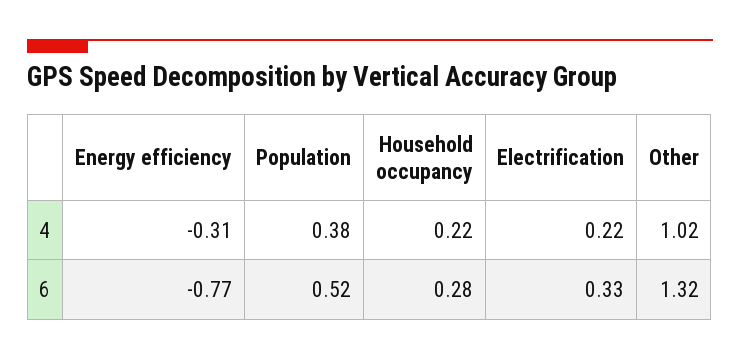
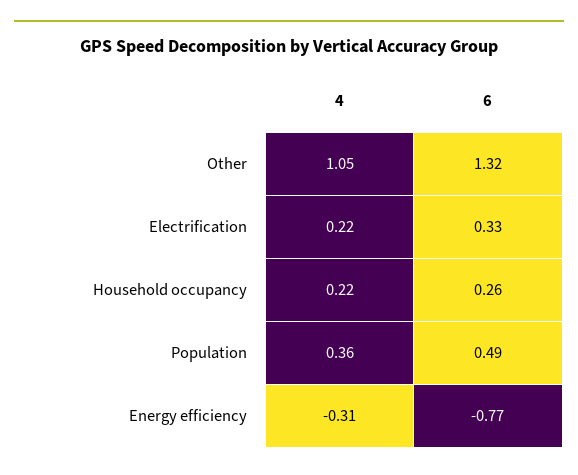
Population, 4: 0.38 -> 0.36
Other, 4: 1.02 -> 1.05
Population, 6: 0.52 -> 0.49
Household occupancy, 6: 0.28 -> 0.26

